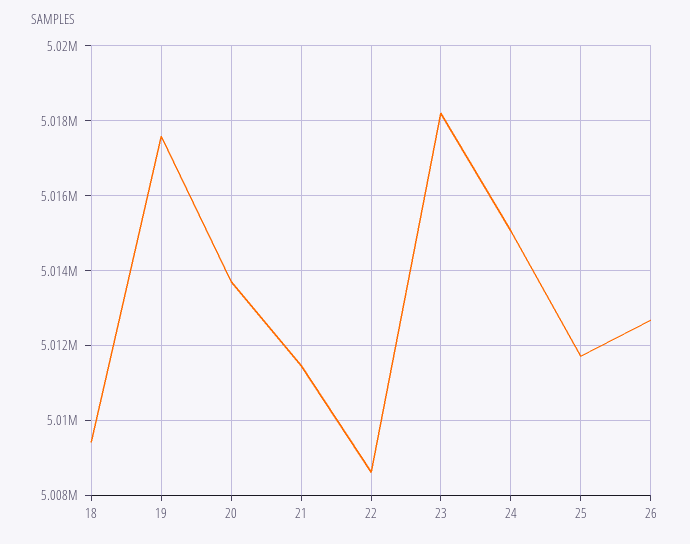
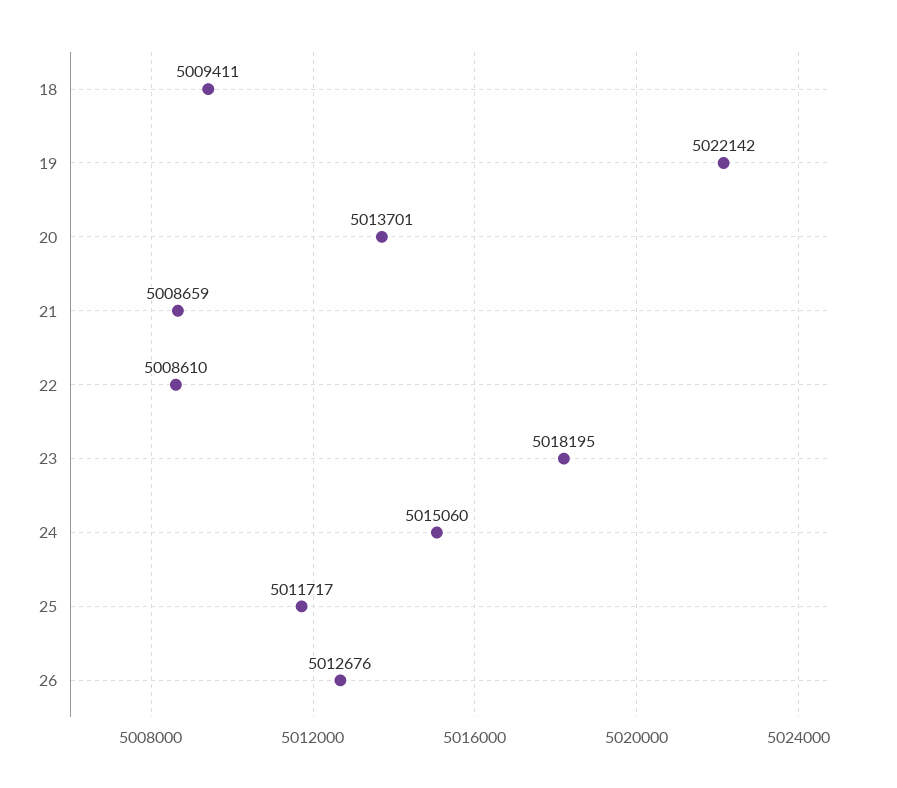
19: 5017600 -> 5022142
21: 5011400 -> 5008659

